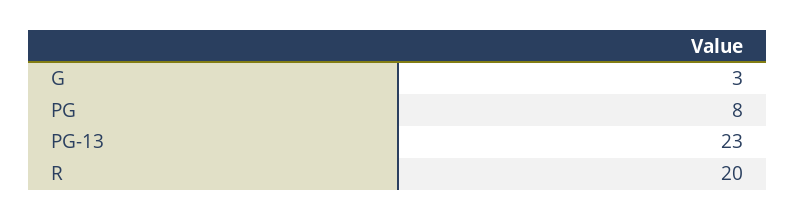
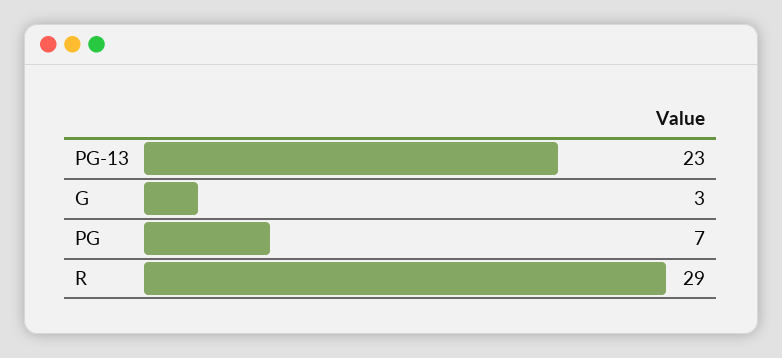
PG: 8 -> 7
R: 20 -> 29

